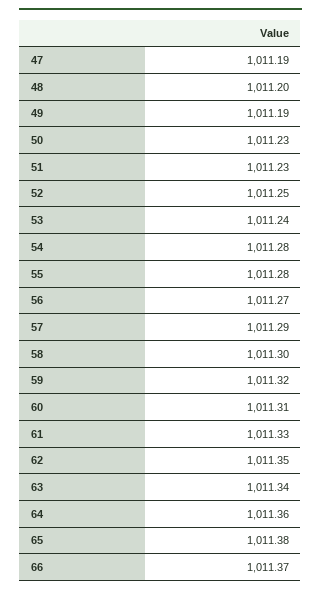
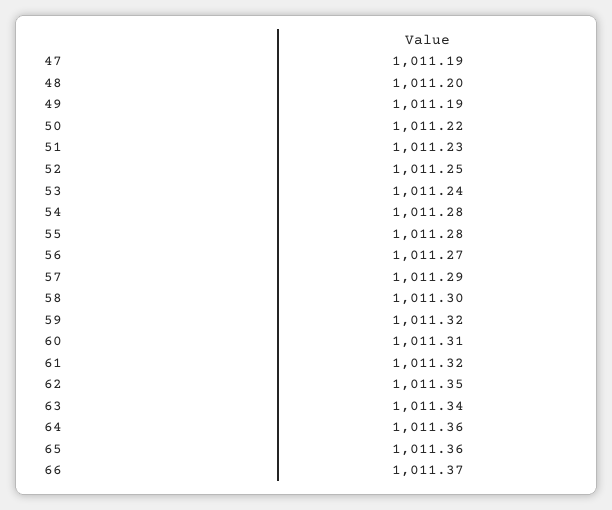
50: 1011.23 -> 1011.22
61: 1011.33 -> 1011.32
65: 1011.38 -> 1011.36

